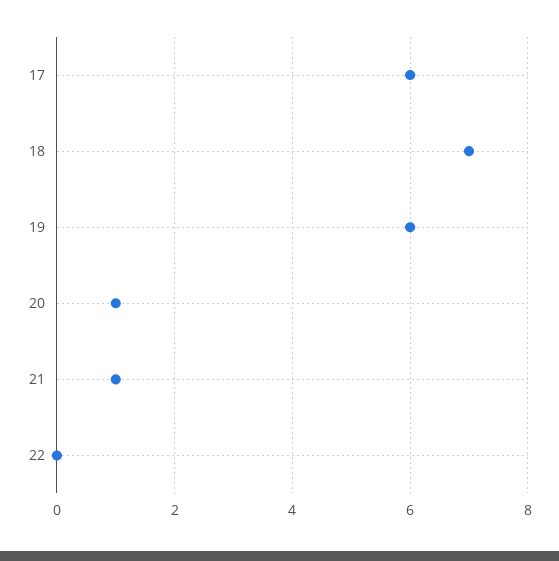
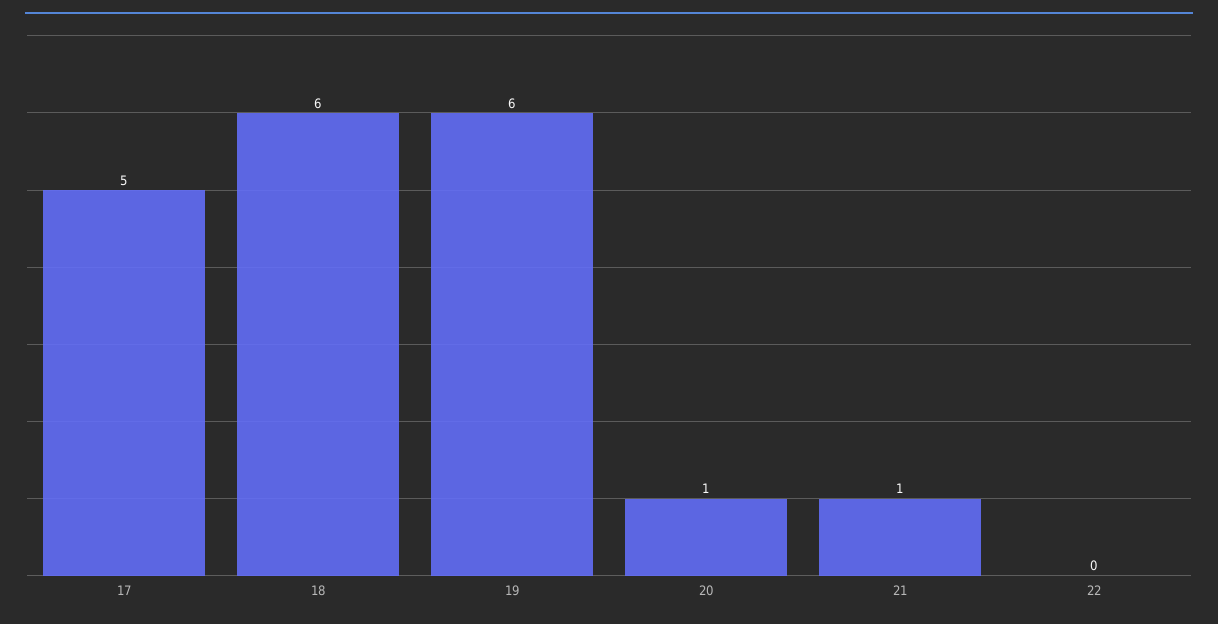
17: 6 -> 5
18: 7 -> 6

